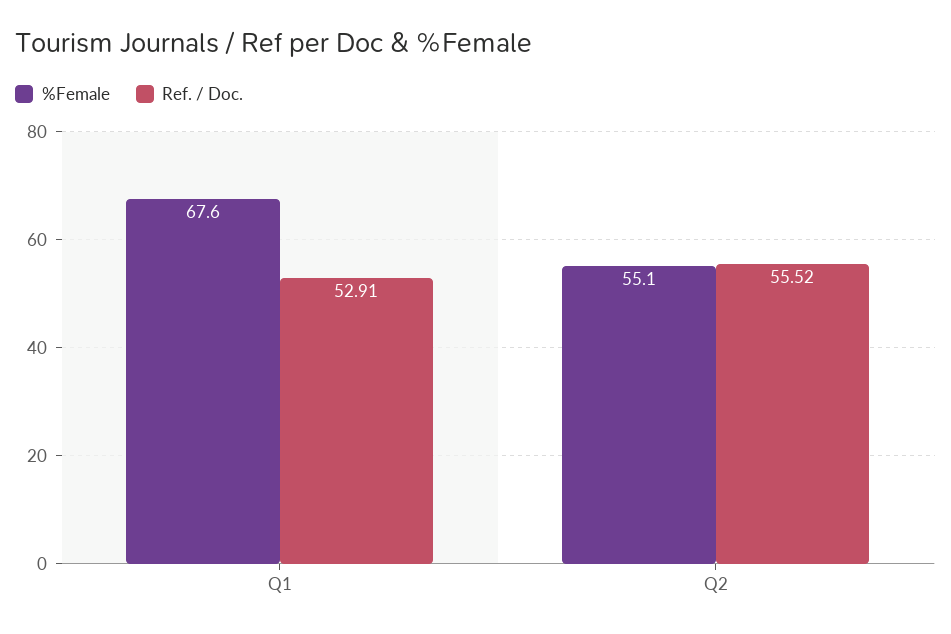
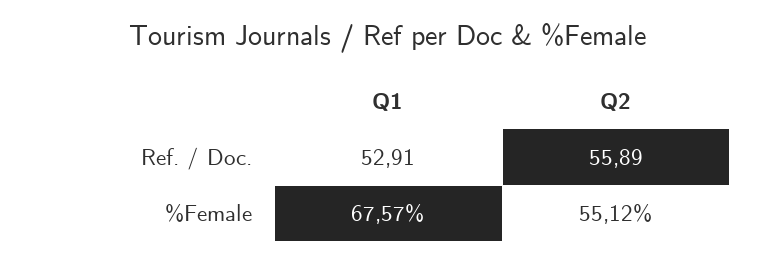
Ref. / Doc., Q2: 55.52 -> 55.89

